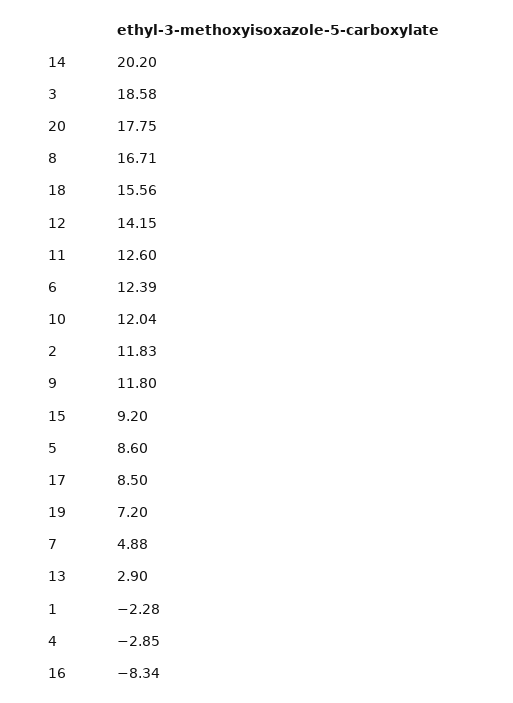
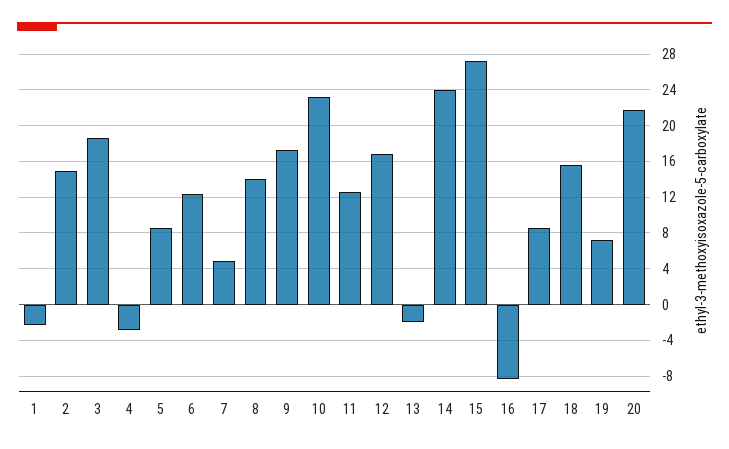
14: 20.2 -> 24
20: 17.75 -> 22
8: 16.71 -> 14
12: 14.15 -> 17
10: 12.04 -> 23
2: 11.83 -> 15
9: 11.8 -> 17
15: 9.2 -> 27
13: 2.9 -> -2

